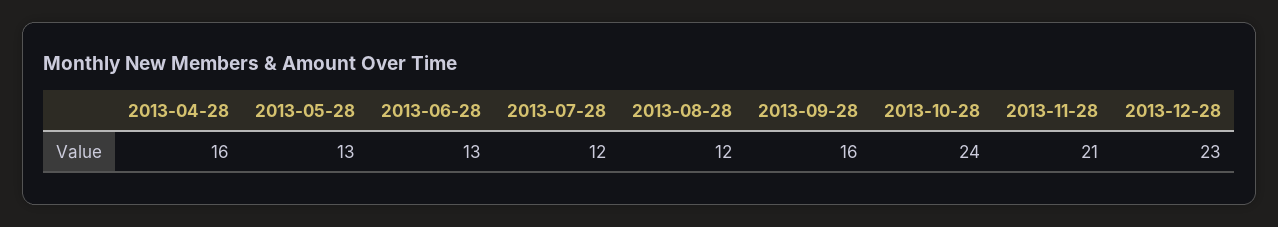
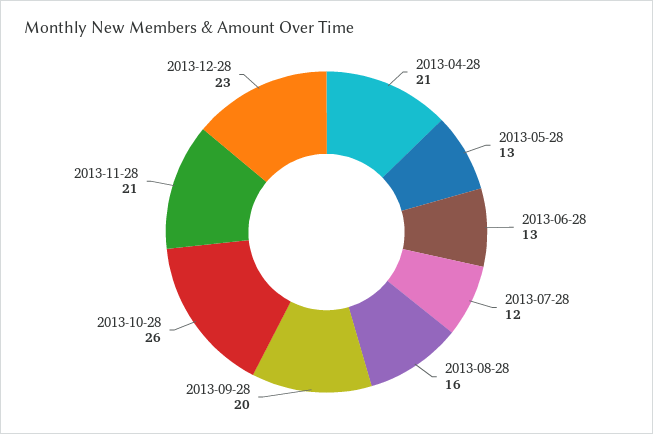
2013-04-28: 16 -> 21
2013-08-28: 12 -> 16
2013-09-28: 16 -> 20
2013-10-28: 24 -> 26

